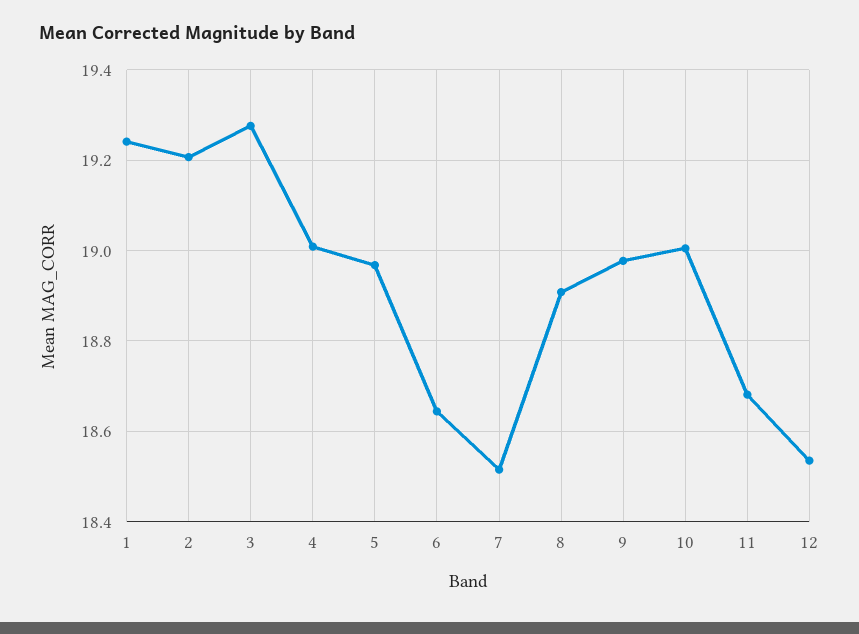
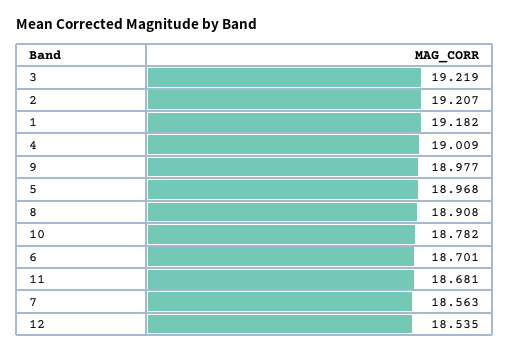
1: 19.24 -> 19.182
3: 19.28 -> 19.219
6: 18.64 -> 18.701
7: 18.52 -> 18.563
10: 19 -> 18.782

